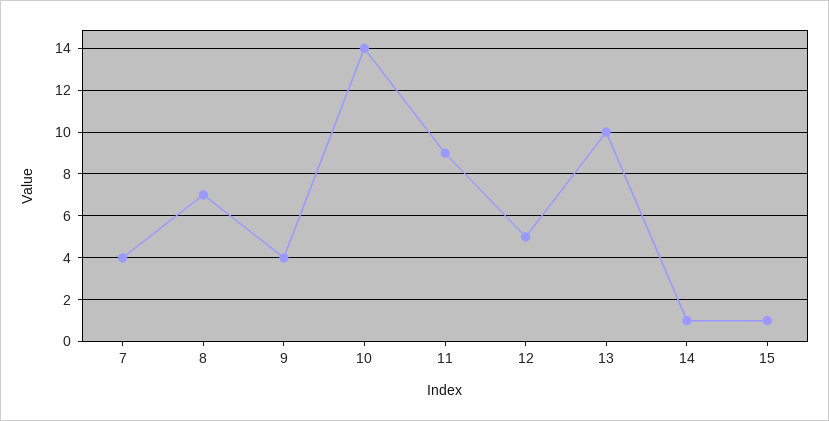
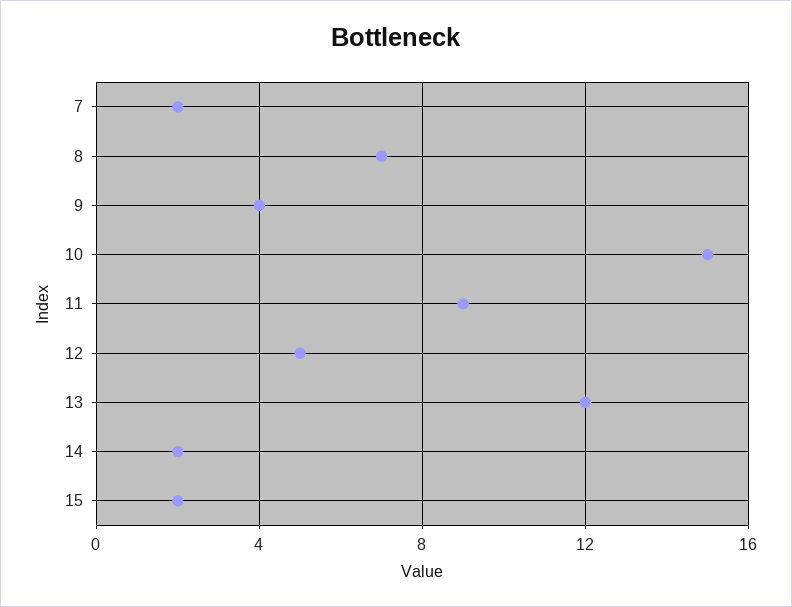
7: 4 -> 2
10: 14 -> 15
13: 10 -> 12
14: 1 -> 2
15: 1 -> 2

